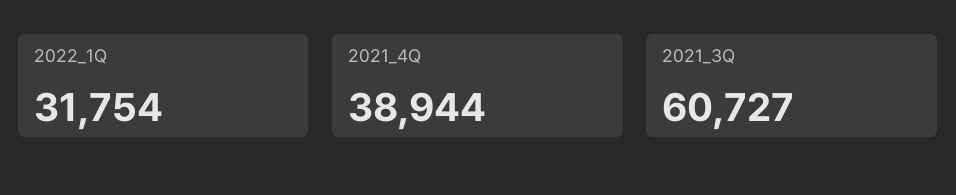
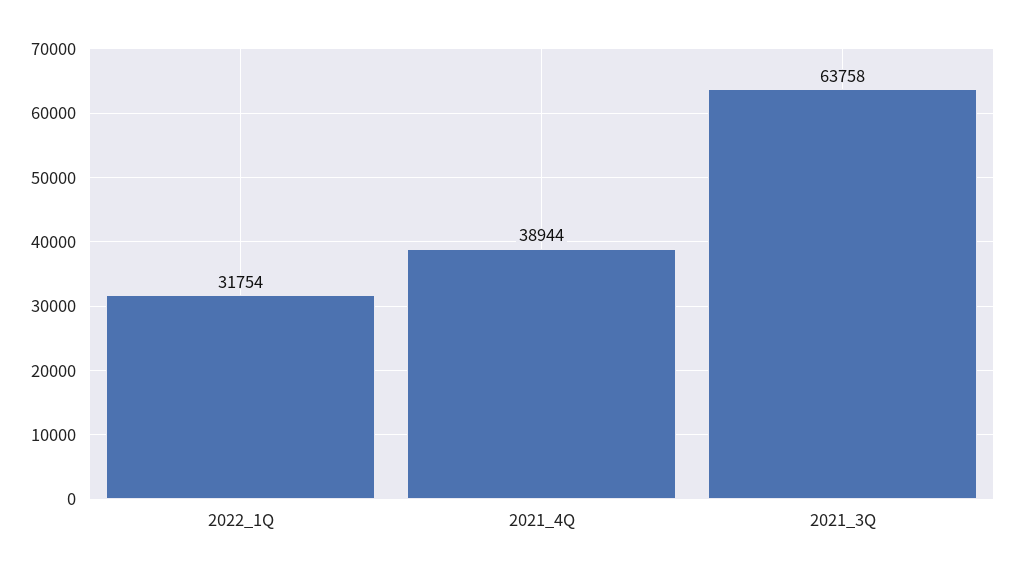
2021_3Q: 60727 -> 63758

